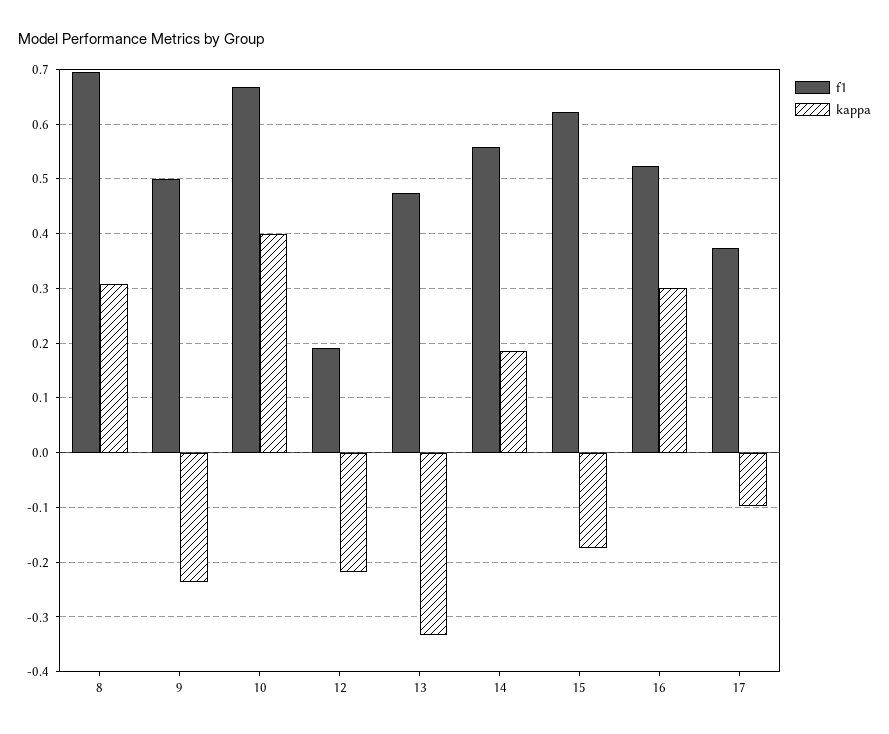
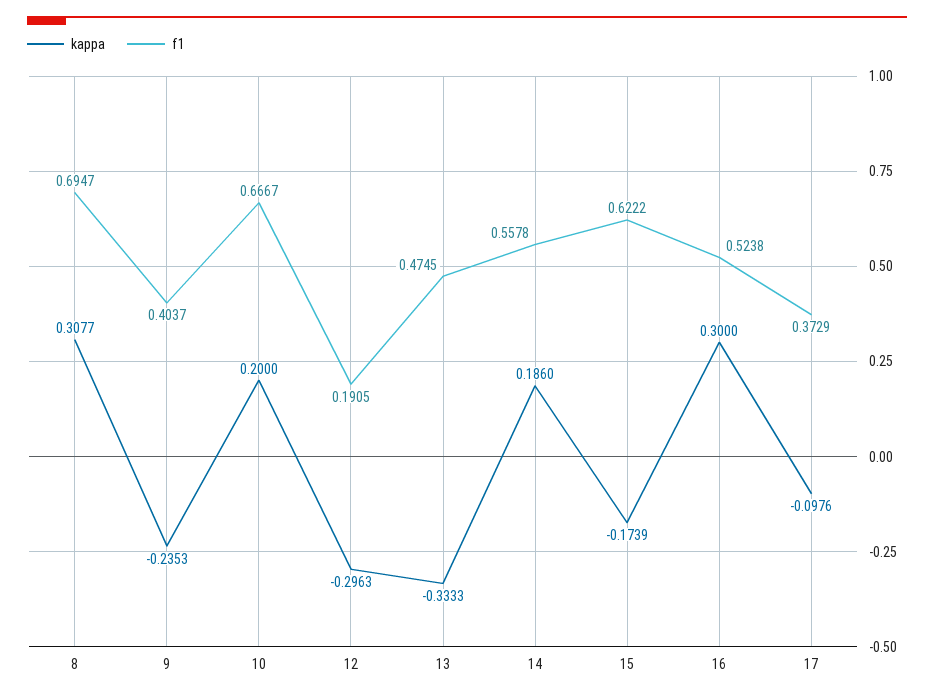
f1, 9: 0.5 -> 0.4037
kappa, 10: 0.4 -> 0.2
kappa, 12: -0.22 -> -0.2963

